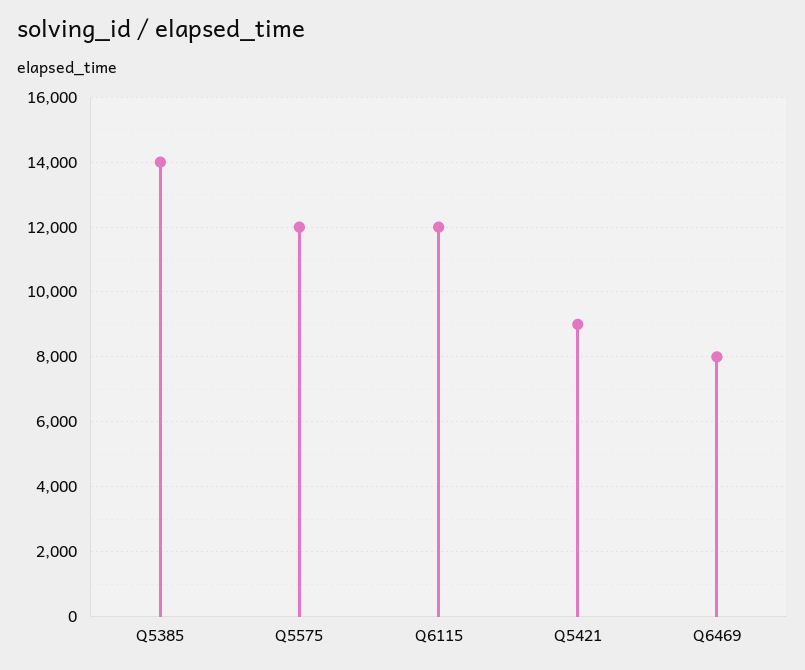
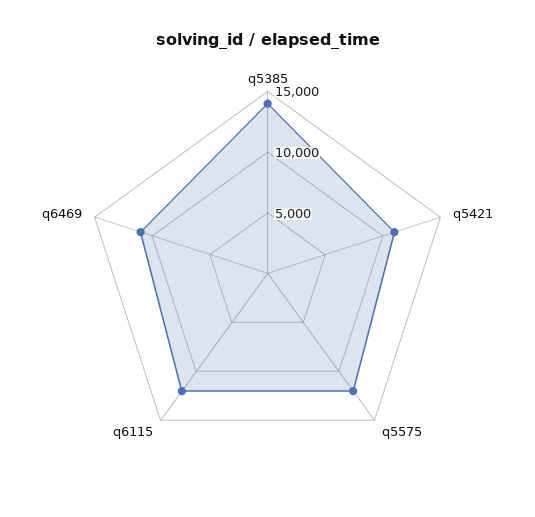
Q5421: 9000 -> 11000
Q6469: 8000 -> 11000

